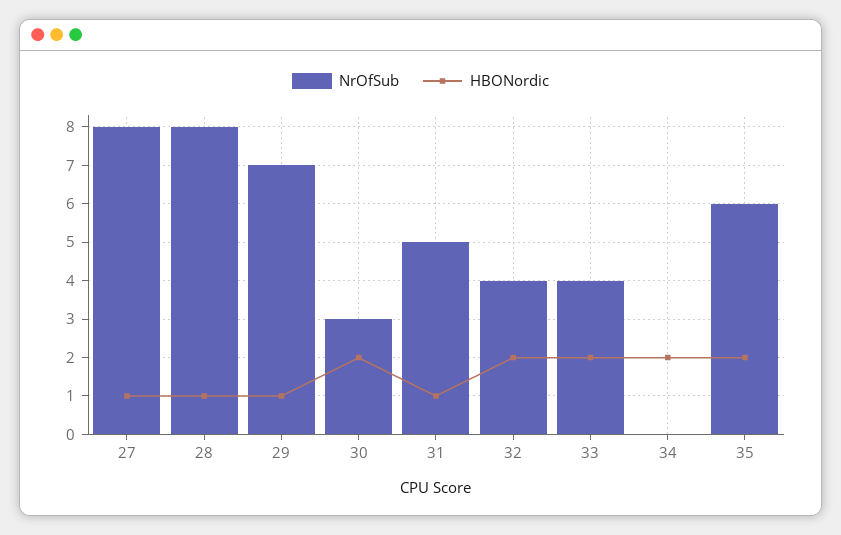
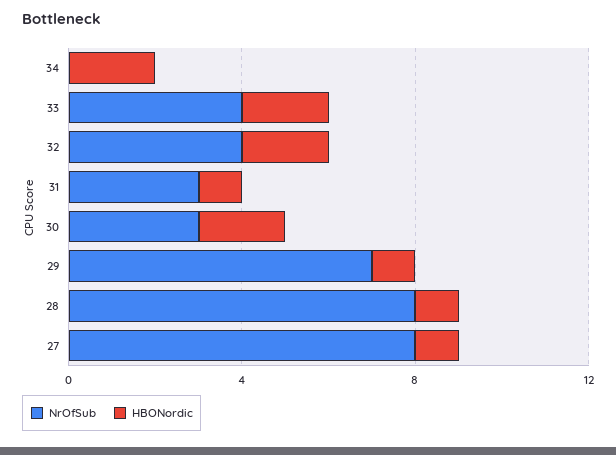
NrOfSub, 31: 5 -> 3
NrOfSub, 35: 6 -> none
HBONordic, 35: 2 -> none

